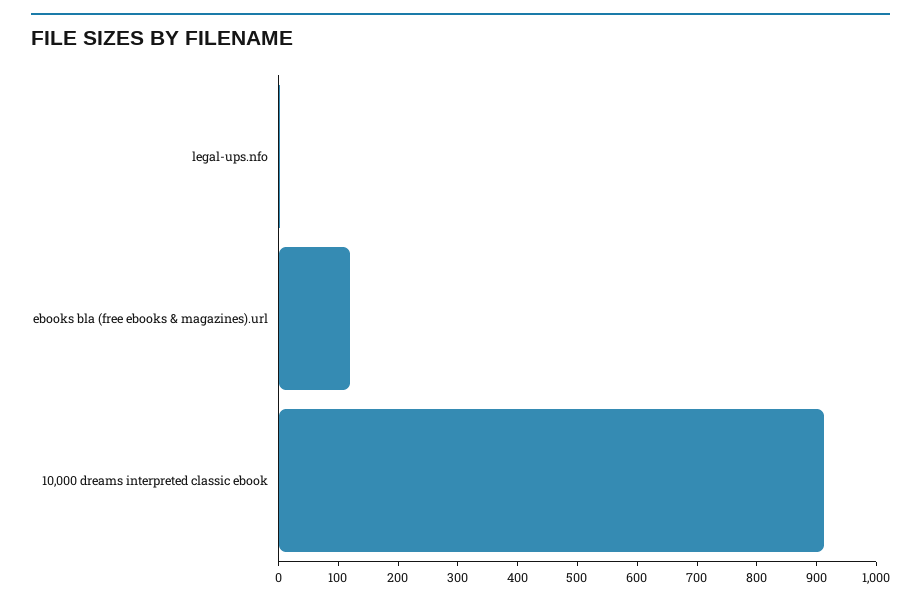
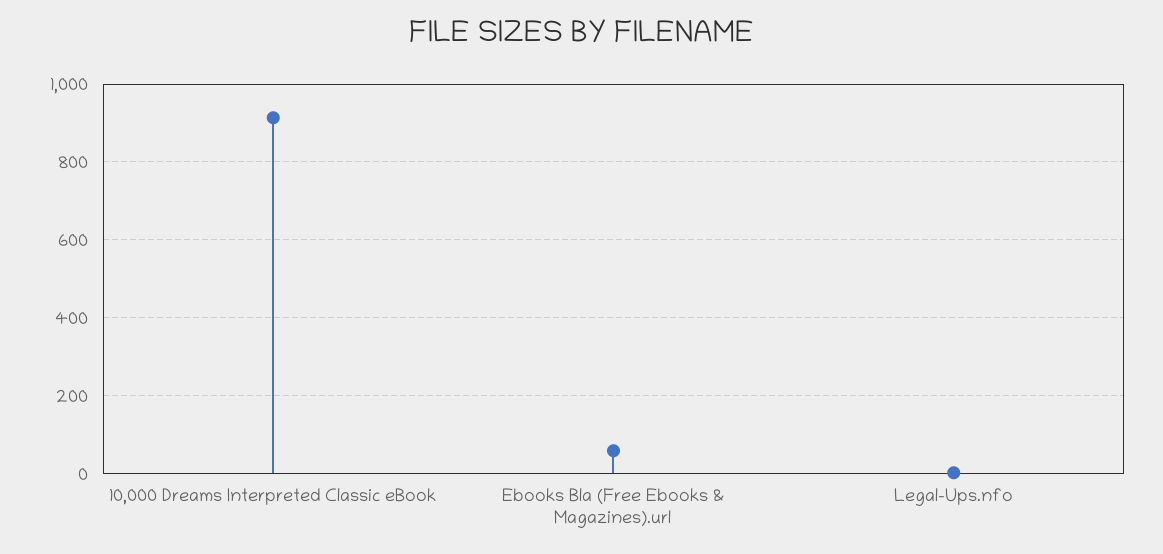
ebooks bla (free ebooks & magazines).url: 120 -> 60

